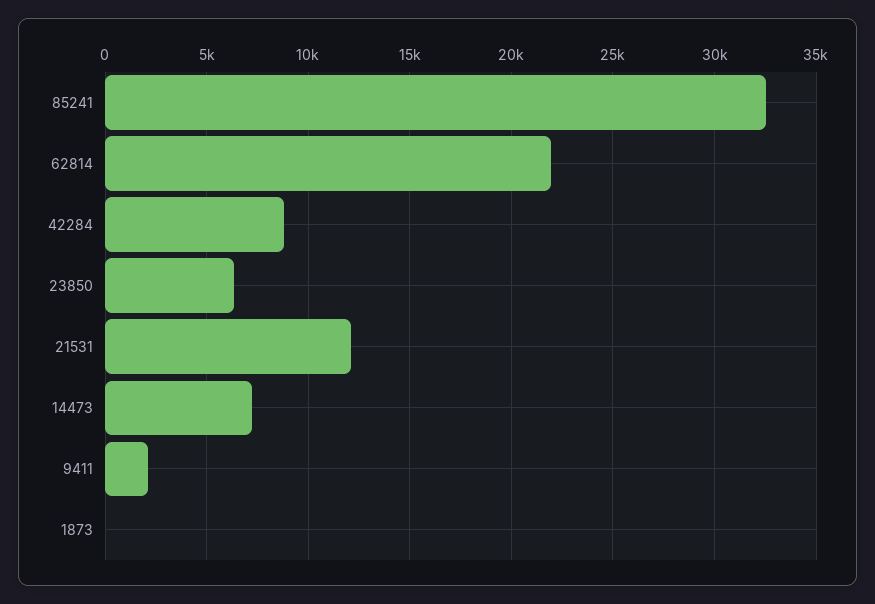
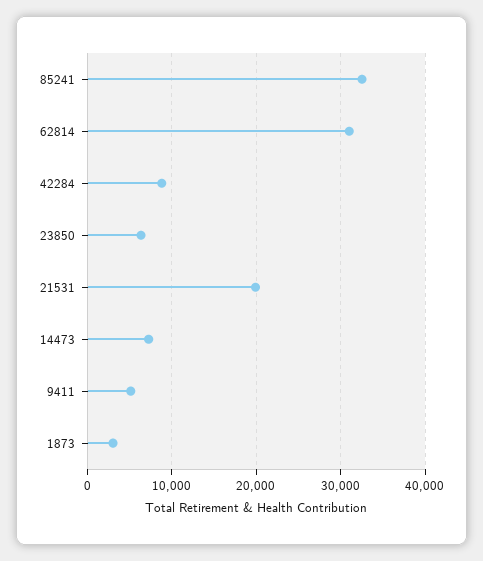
62814: 22000 -> 31000
21531: 12000 -> 20000
9411: 2000 -> 5000
1873: 0 -> 3000

